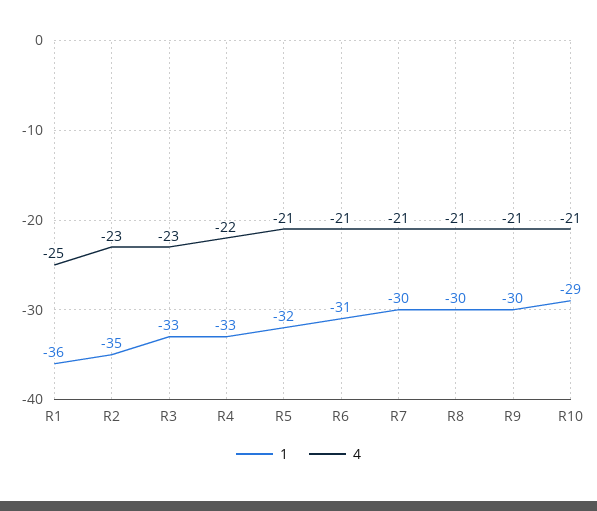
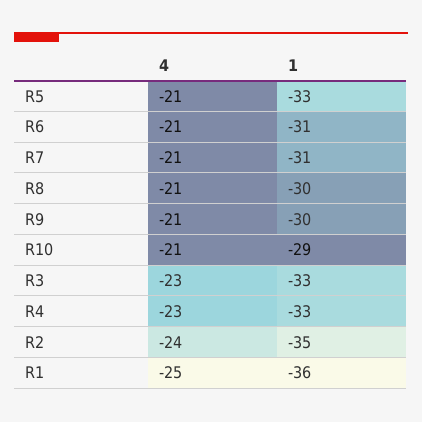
4, R2: -23 -> -24
4, R4: -22 -> -23
1, R5: -32 -> -33
1, R7: -30 -> -31

